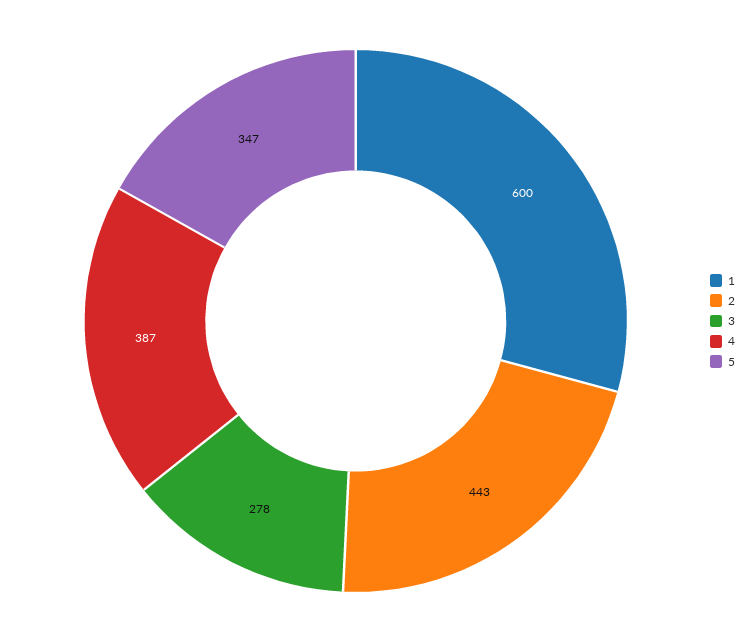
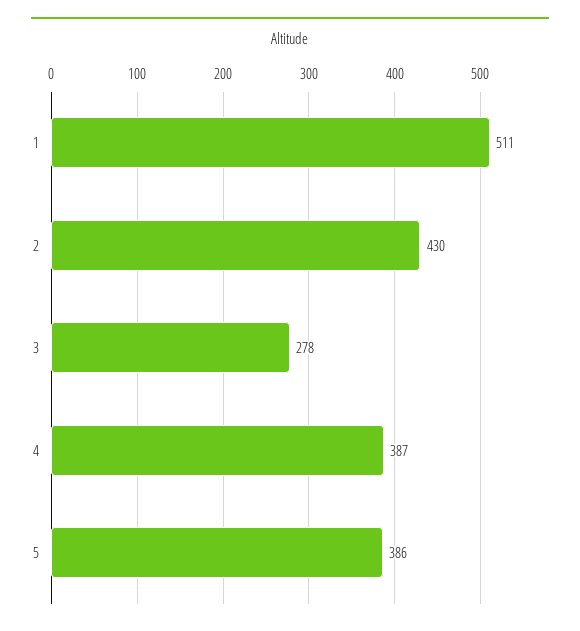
1: 600 -> 511
2: 443 -> 430
5: 347 -> 386

